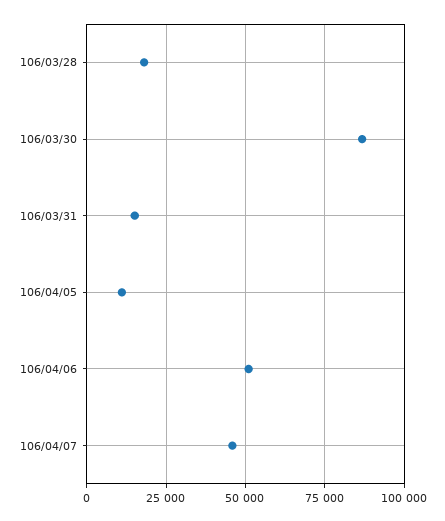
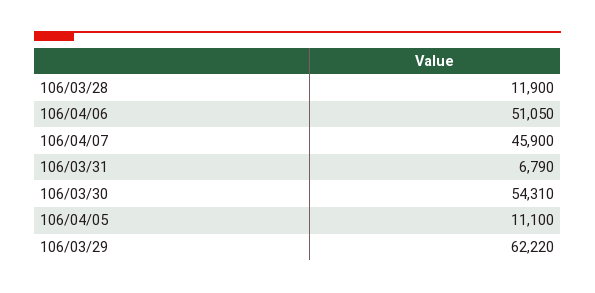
106/03/28: 17500 -> 11900
106/03/30: 87500 -> 54310
106/03/31: 15000 -> 6790
106/03/29: none -> 62220

